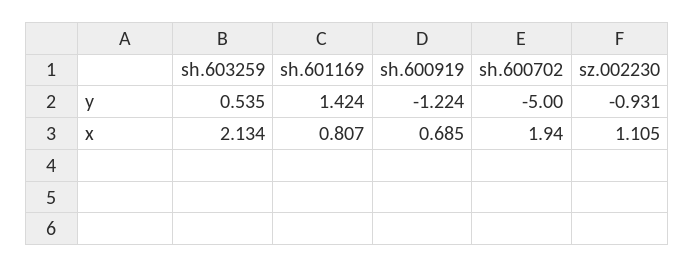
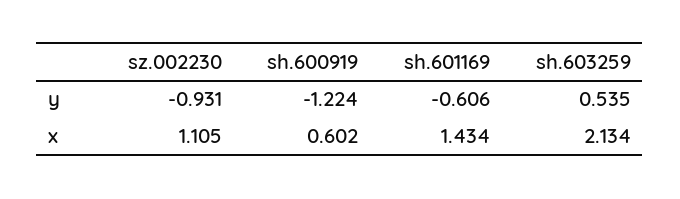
sh.601169, y: 1.424 -> -0.606
sh.600702, y: -5 -> none
sh.601169, x: 0.807 -> 1.434
sh.600919, x: 0.685 -> 0.602
sh.600702, x: 1.94 -> none

